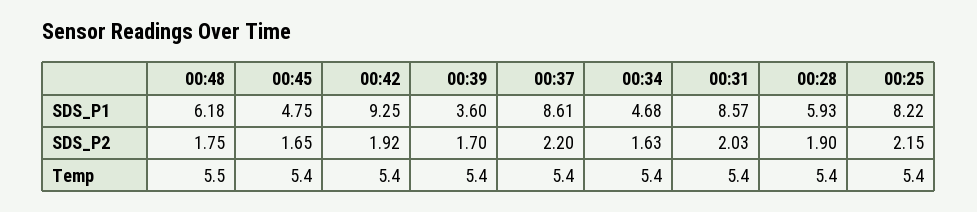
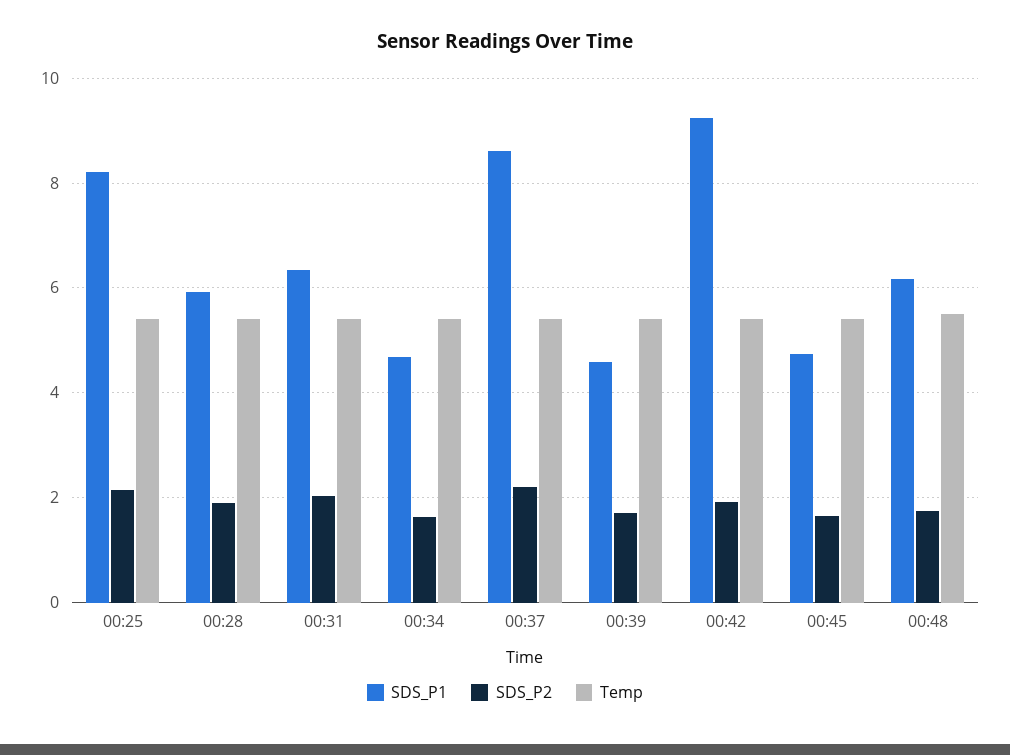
SDS_P1, 00:39: 3.6 -> 4.6
SDS_P1, 00:31: 8.57 -> 6.4

